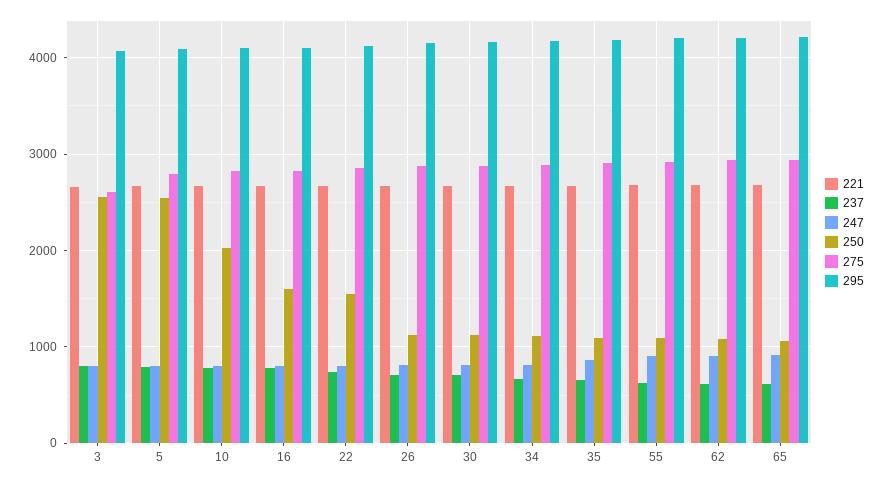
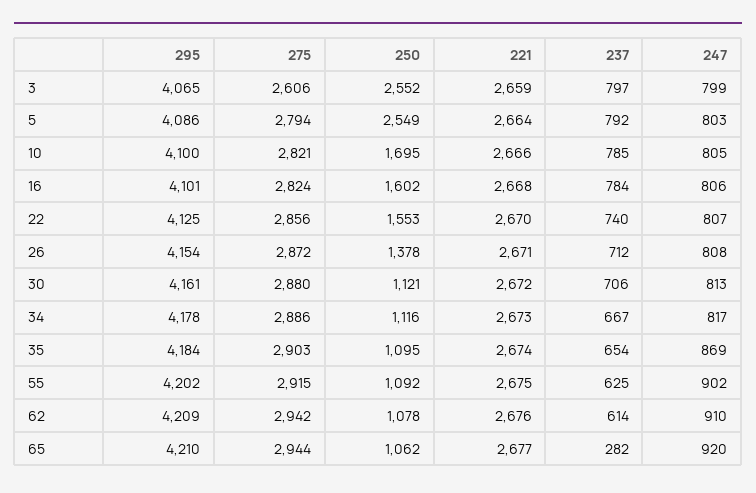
250, 10: 2000 -> 1695
250, 26: 1100 -> 1378
237, 65: 600 -> 282

